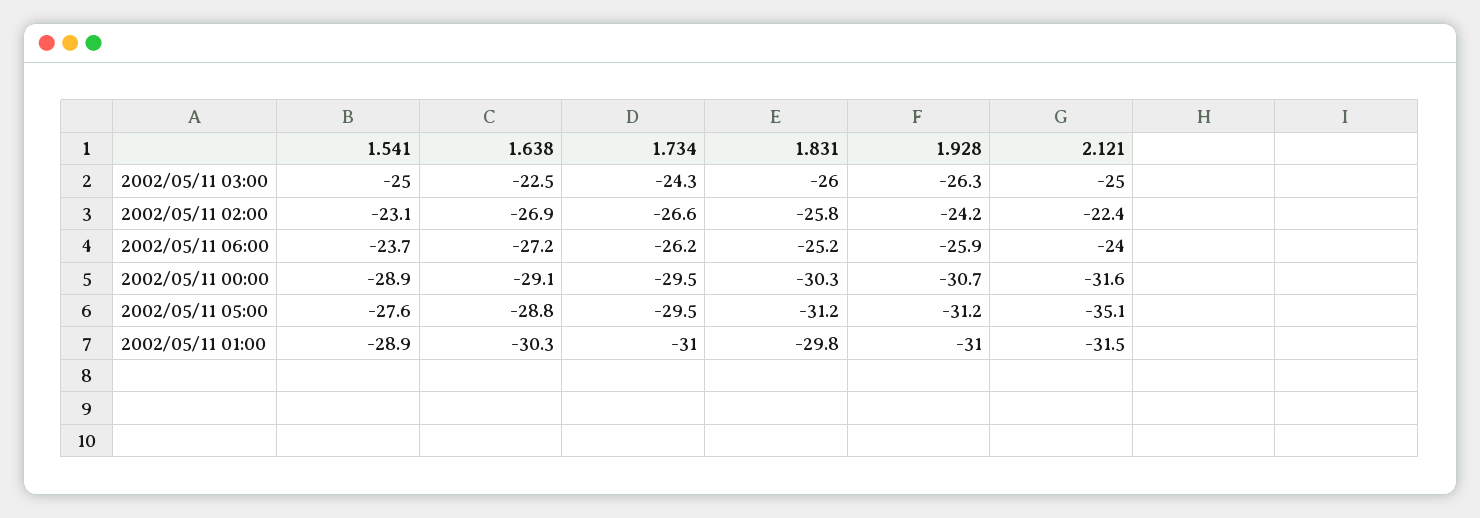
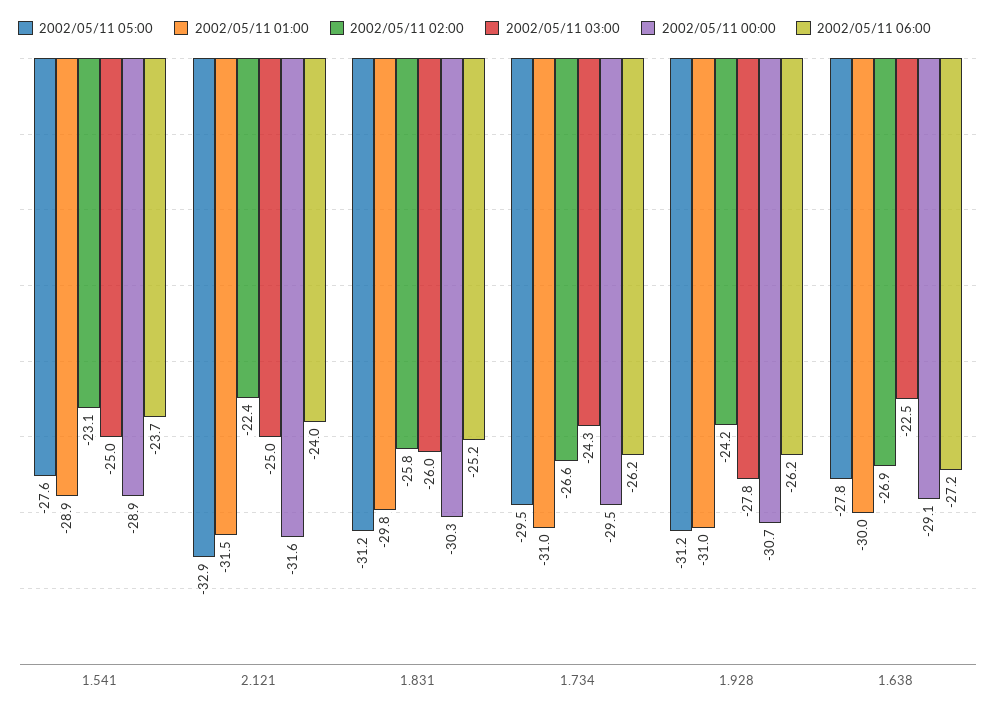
2002/05/11 03:00, 1.928: -26.3 -> -27.8
2002/05/11 06:00, 1.928: -25.9 -> -26.2
2002/05/11 05:00, 1.638: -28.8 -> -27.8
2002/05/11 05:00, 2.121: -35.1 -> -32.9
2002/05/11 01:00, 1.638: -30.3 -> -30

